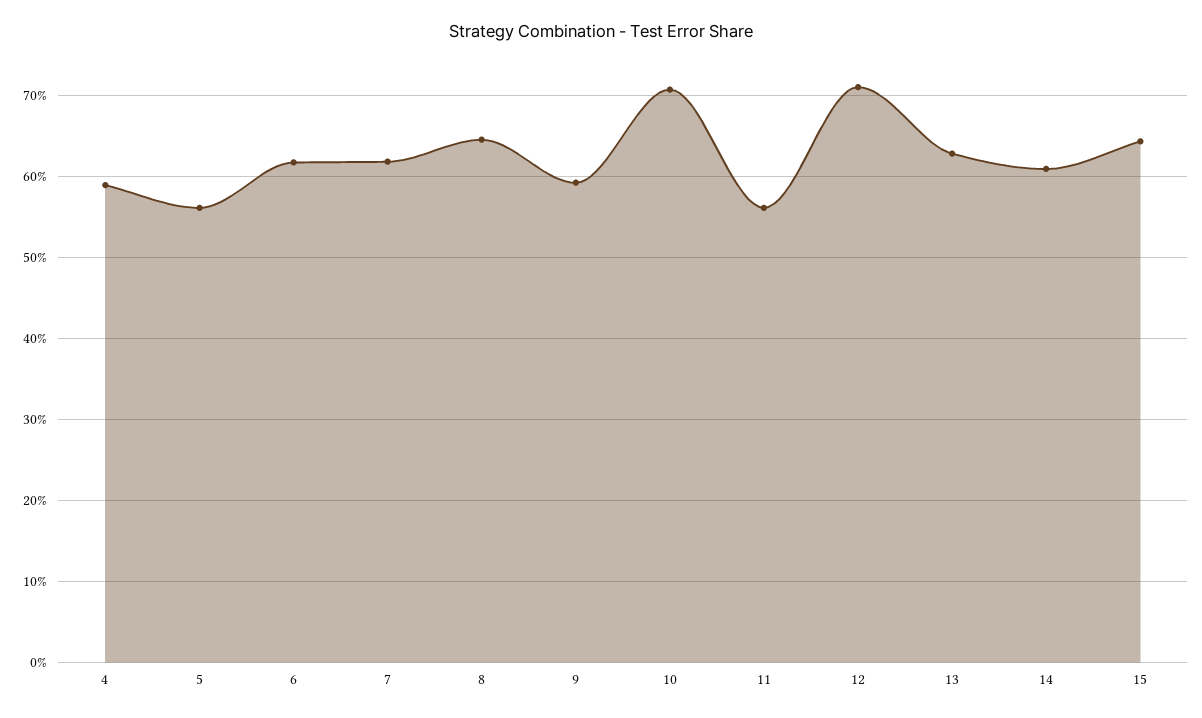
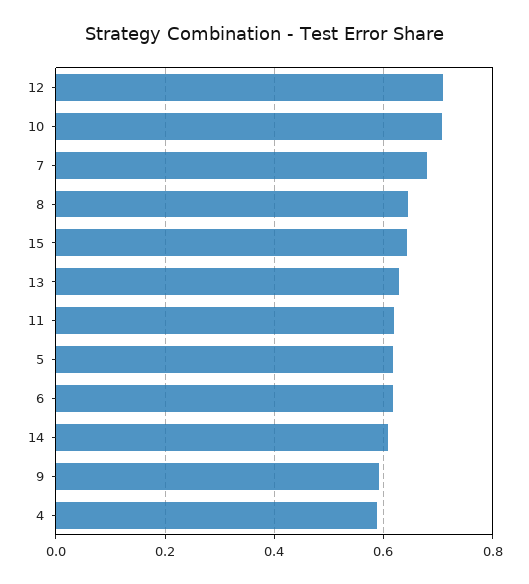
5: 0.56 -> 0.62
7: 0.62 -> 0.68
11: 0.56 -> 0.62

